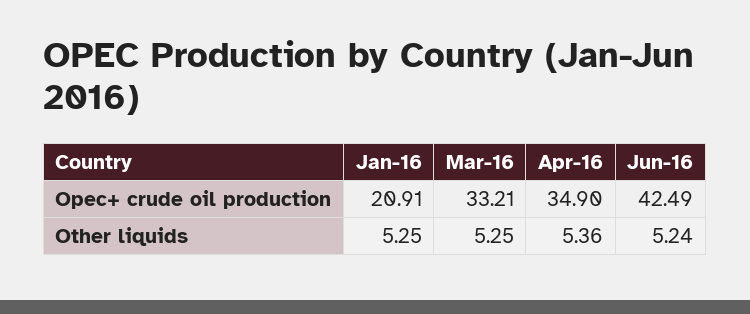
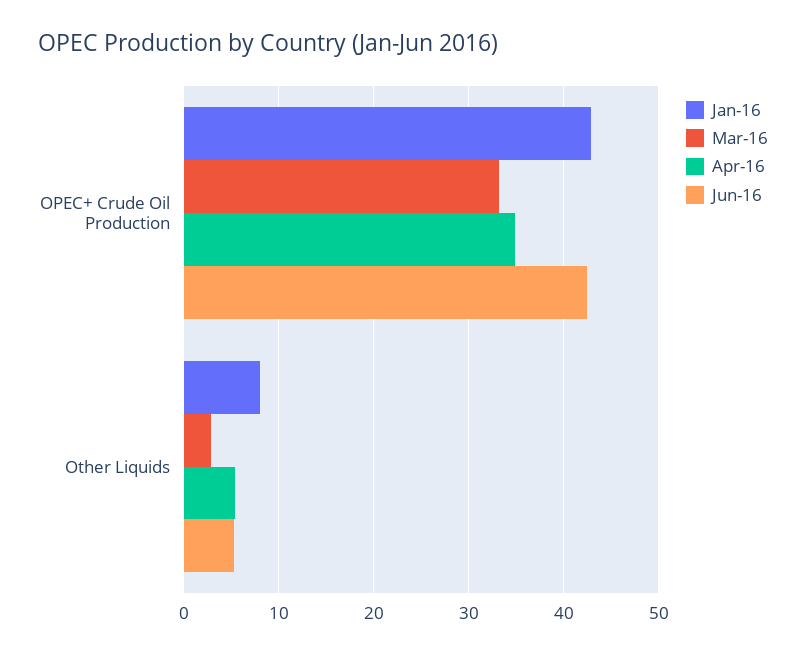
Jan-16, Opec+ crude oil production: 20.91 -> 43
Jan-16, Other liquids: 5.25 -> 8
Mar-16, Other liquids: 5.25 -> 3

